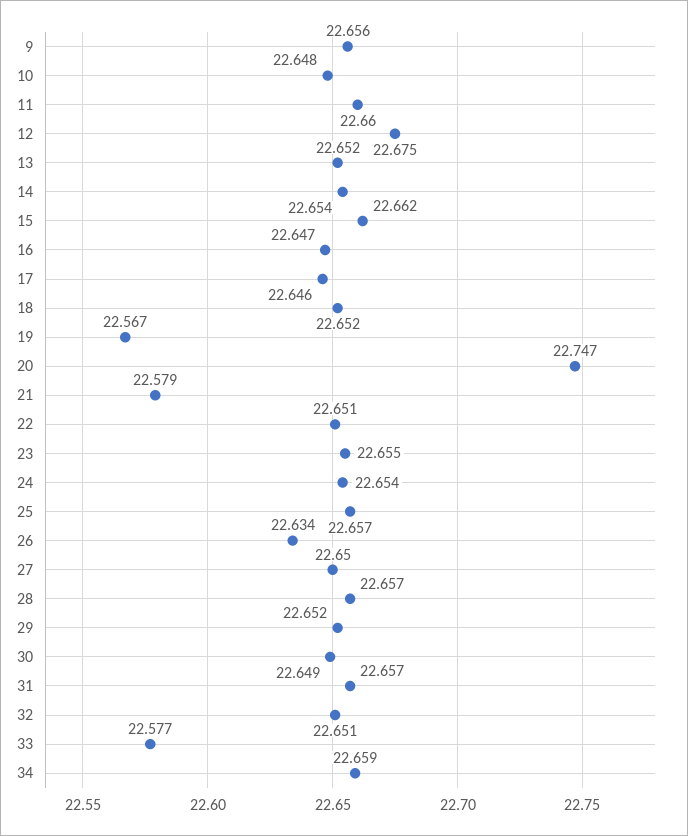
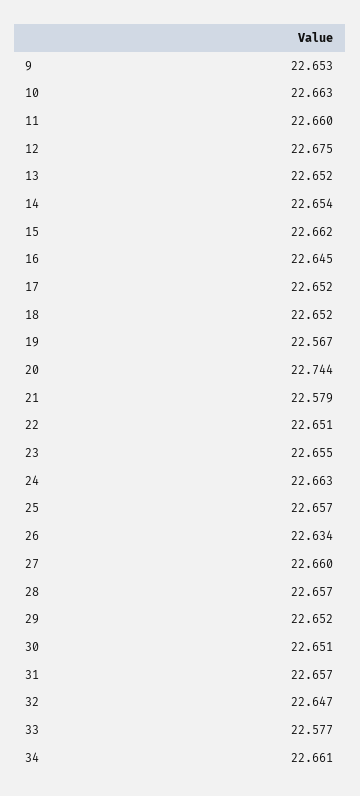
9: 22.656 -> 22.653
10: 22.648 -> 22.663
16: 22.647 -> 22.645
17: 22.646 -> 22.652
20: 22.747 -> 22.744
24: 22.654 -> 22.663
27: 22.65 -> 22.66
30: 22.649 -> 22.651
32: 22.651 -> 22.647
34: 22.659 -> 22.661

